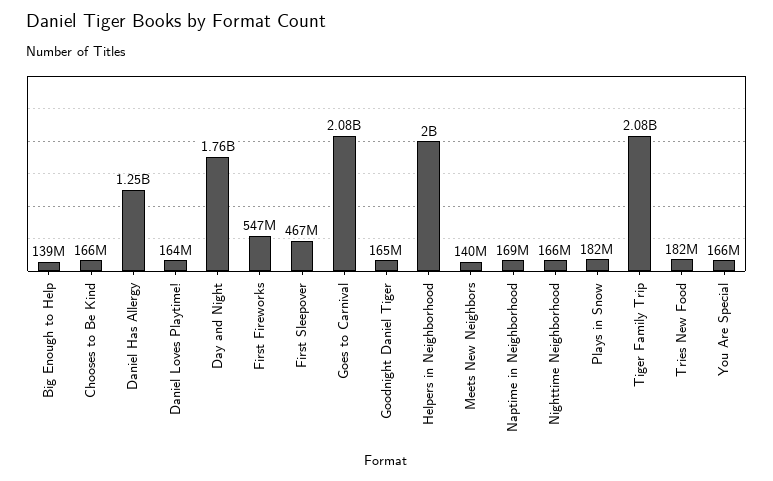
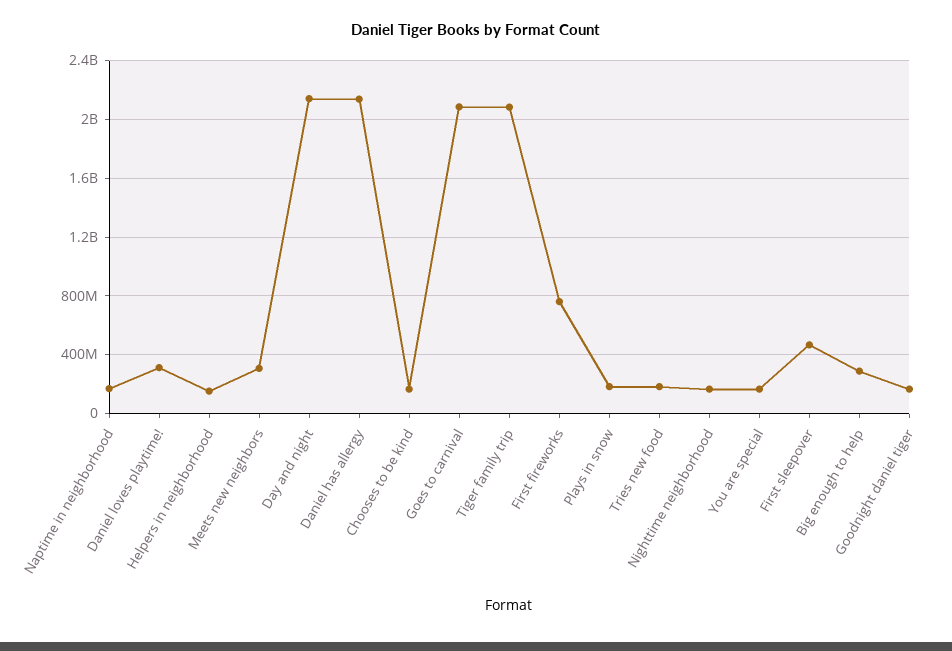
Big Enough to Help: 139000000 -> 300000000
Daniel Has Allergy: 1250000000 -> 2150000000
Daniel Loves Playtime!: 164000000 -> 300000000
Day and Night: 1760000000 -> 2150000000
First Fireworks: 547000000 -> 750000000
Helpers in Neighborhood: 2000000000 -> 150000000
Meets New Neighbors: 140000000 -> 300000000

